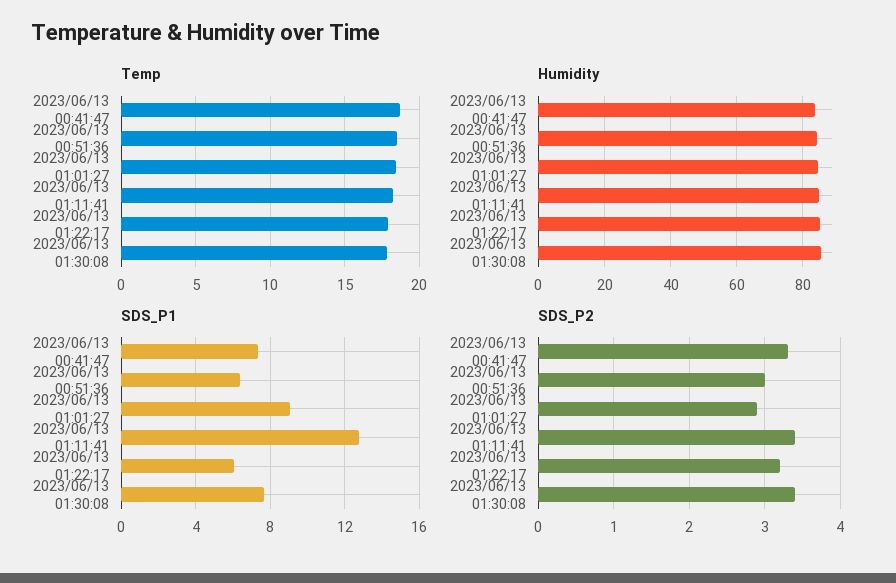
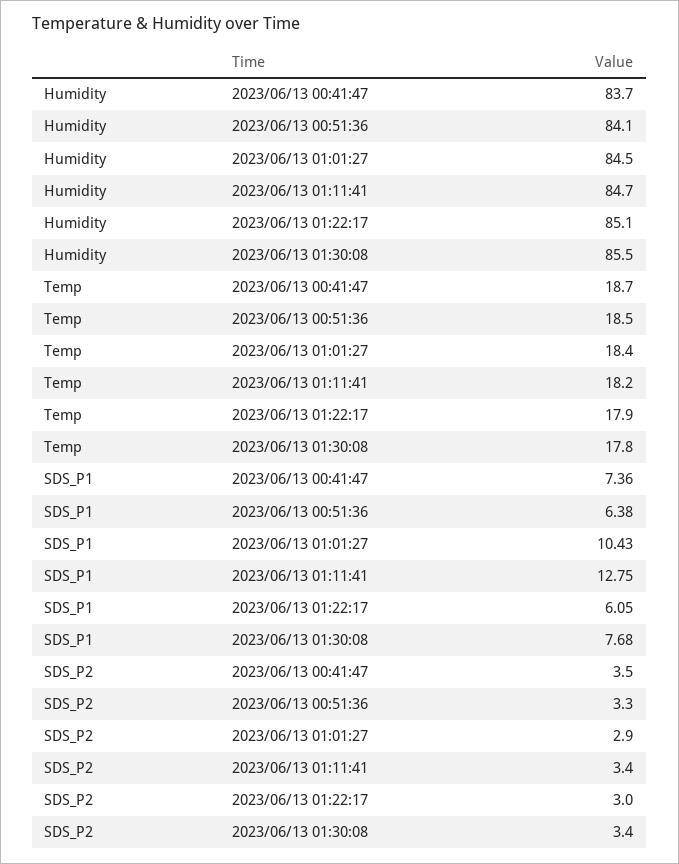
SDS_P1, 2023/06/13 01:01:27: 9 -> 10.43
SDS_P2, 2023/06/13 00:41:47: 3.3 -> 3.5
SDS_P2, 2023/06/13 00:51:36: 3 -> 3.3
SDS_P2, 2023/06/13 01:22:17: 3.2 -> 3

